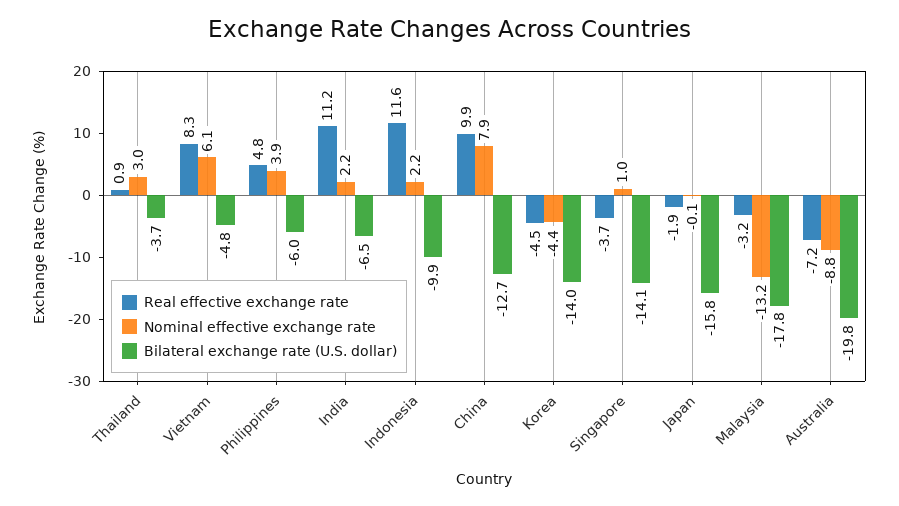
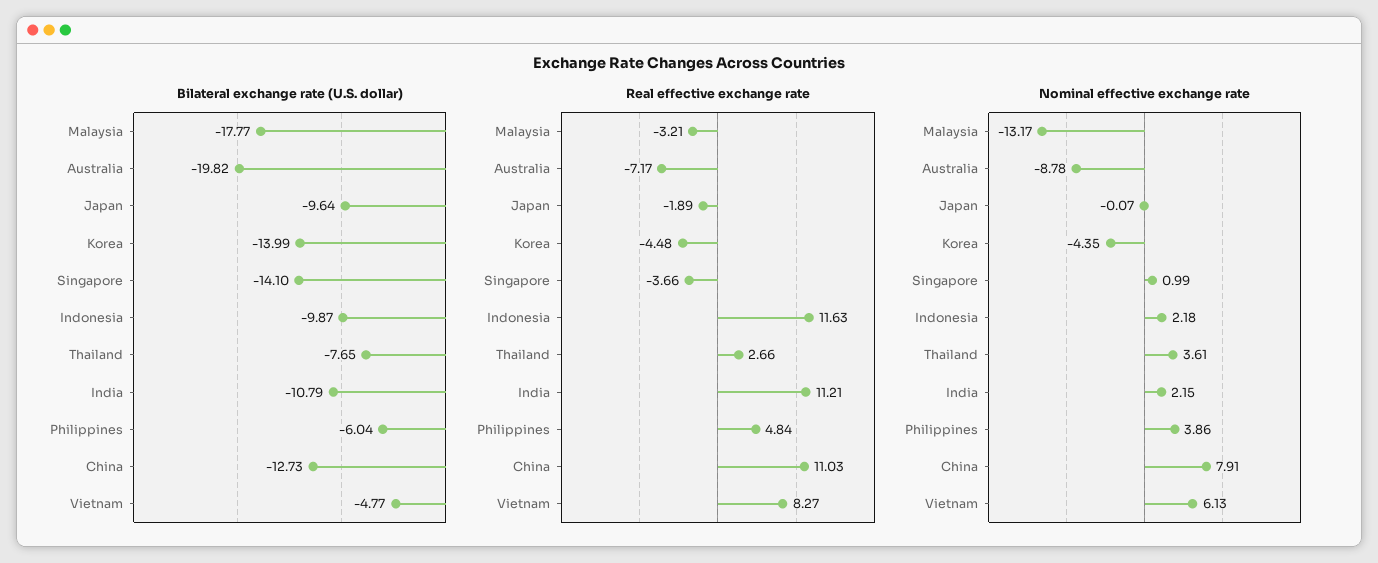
Real effective exchange rate, Thailand: 0.9 -> 2.66
Nominal effective exchange rate, Thailand: 3 -> 3.61
Bilateral exchange rate (U.S. dollar), Thailand: -3.7 -> -7.65
Bilateral exchange rate (U.S. dollar), India: -6.5 -> -10.79
Real effective exchange rate, China: 9.9 -> 11.03
Bilateral exchange rate (U.S. dollar), Japan: -15.8 -> -9.64

